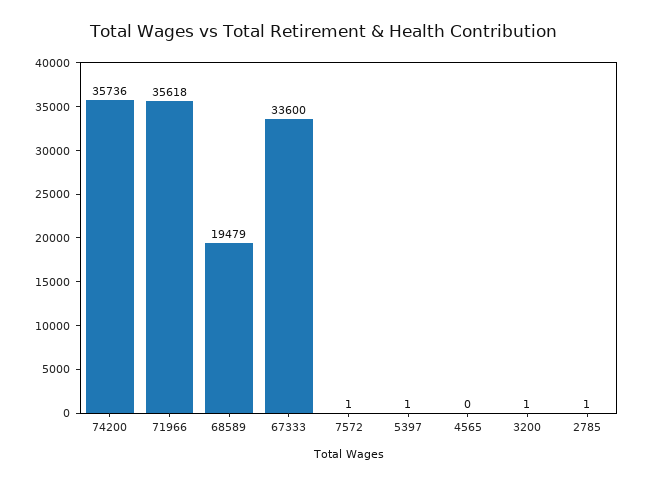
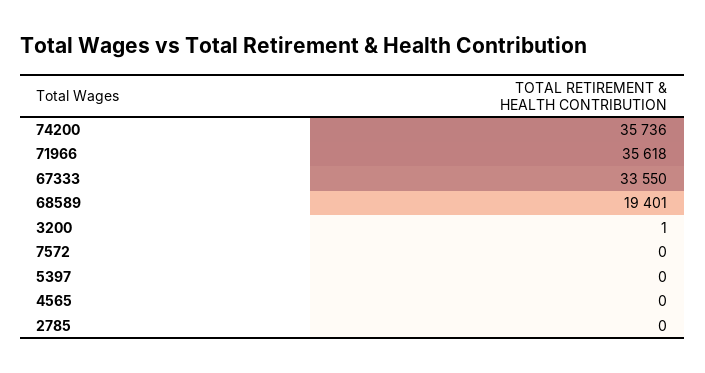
68589: 19479 -> 19401
67333: 33600 -> 33550
7572: 1 -> 0
5397: 1 -> 0
2785: 1 -> 0

